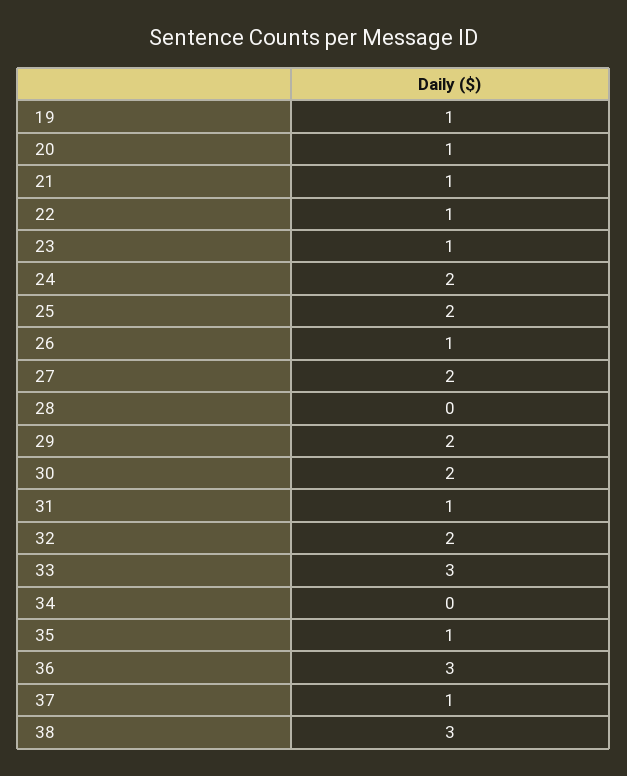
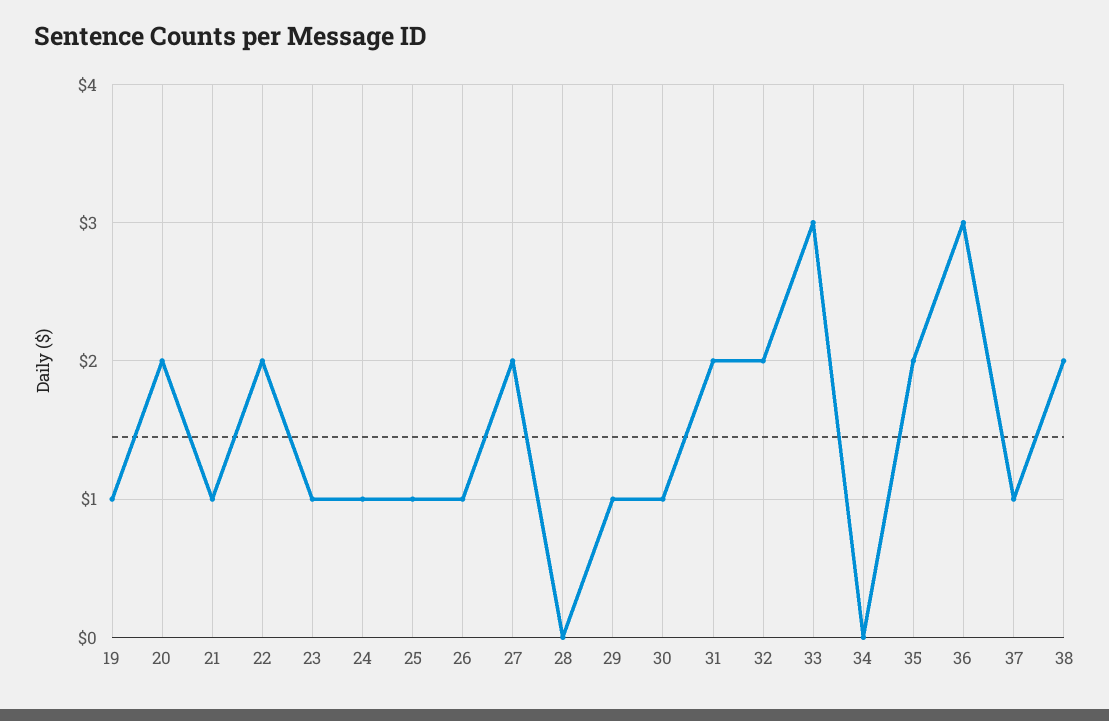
20: 1 -> 2
22: 1 -> 2
24: 2 -> 1
25: 2 -> 1
29: 2 -> 1
30: 2 -> 1
31: 1 -> 2
35: 1 -> 2
38: 3 -> 2

